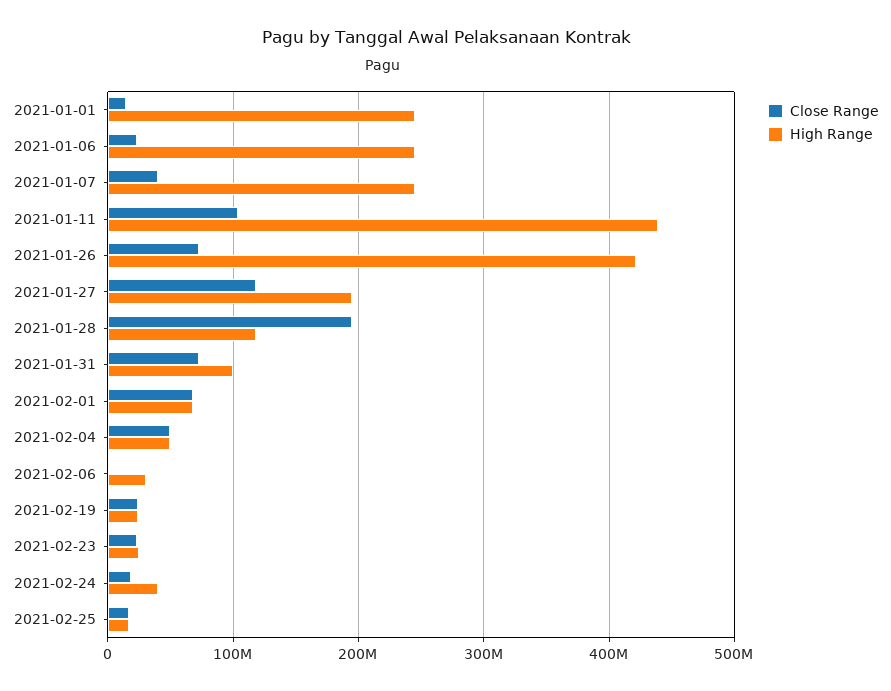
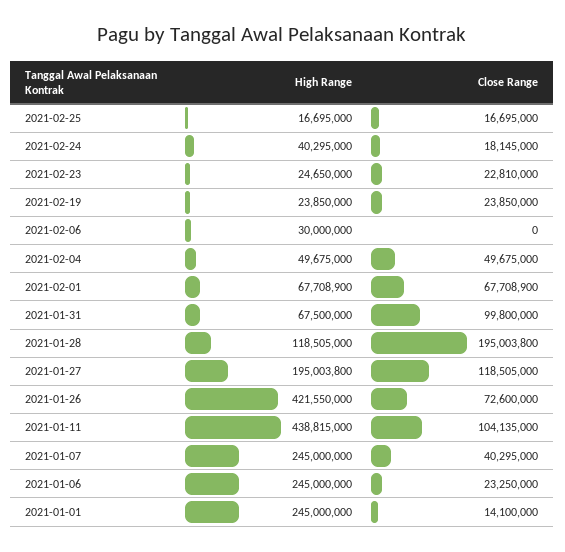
Close Range, 2021-01-31: 70000000 -> 99800000
High Range, 2021-01-31: 100000000 -> 67500000

